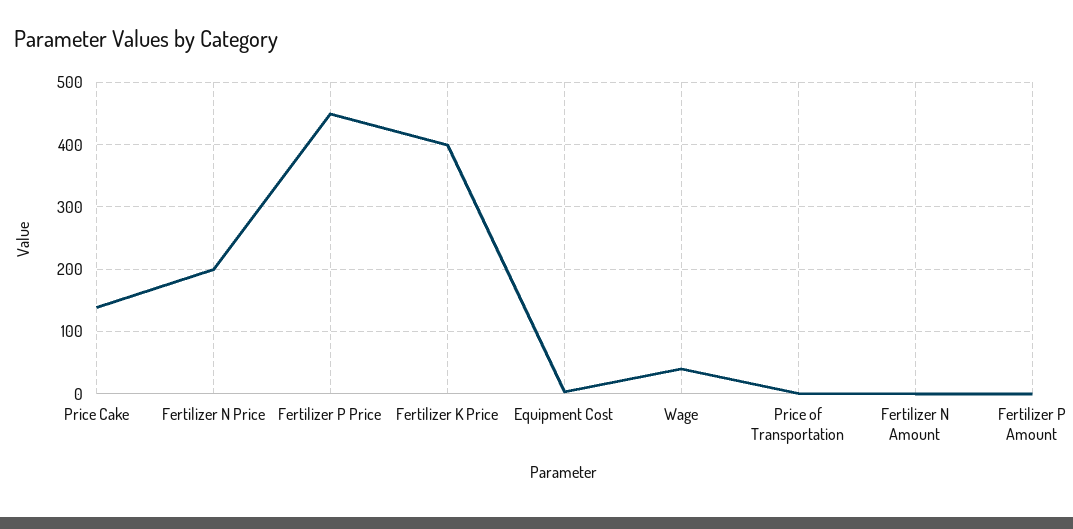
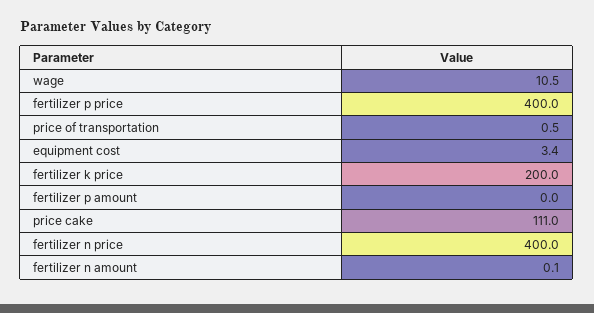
Price Cake: 140 -> 111
Fertilizer N Price: 200 -> 400
Fertilizer P Price: 450 -> 400
Fertilizer K Price: 400 -> 200
Wage: 40 -> 10.5

